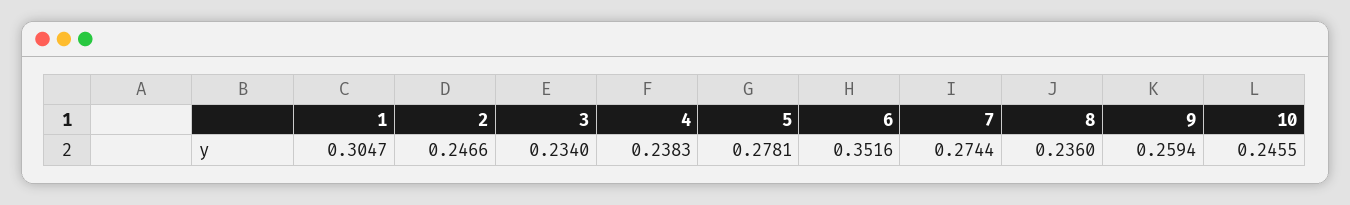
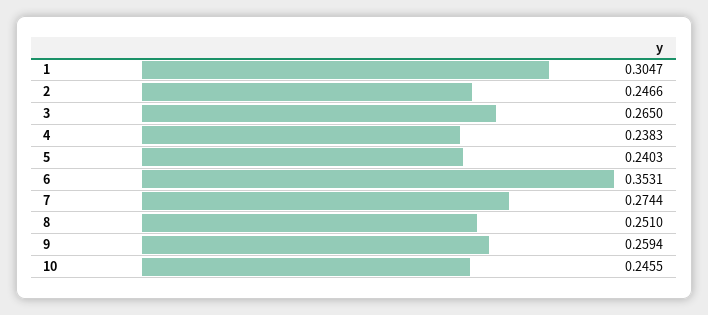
3: 0.234 -> 0.265
5: 0.2781 -> 0.2403
6: 0.3516 -> 0.3531
8: 0.236 -> 0.251

